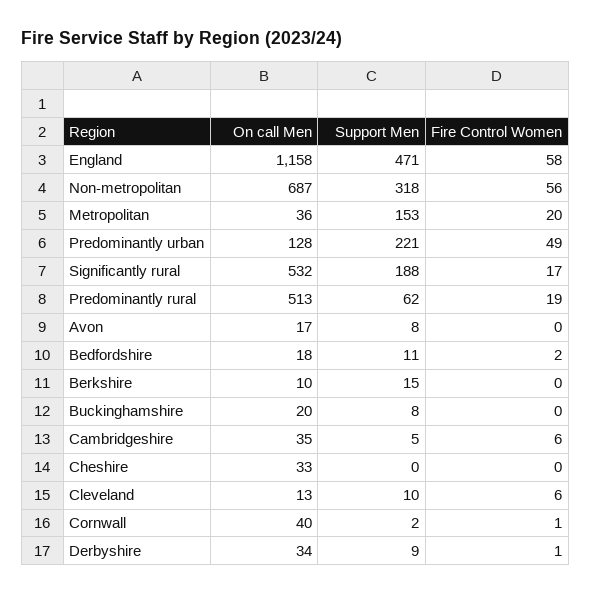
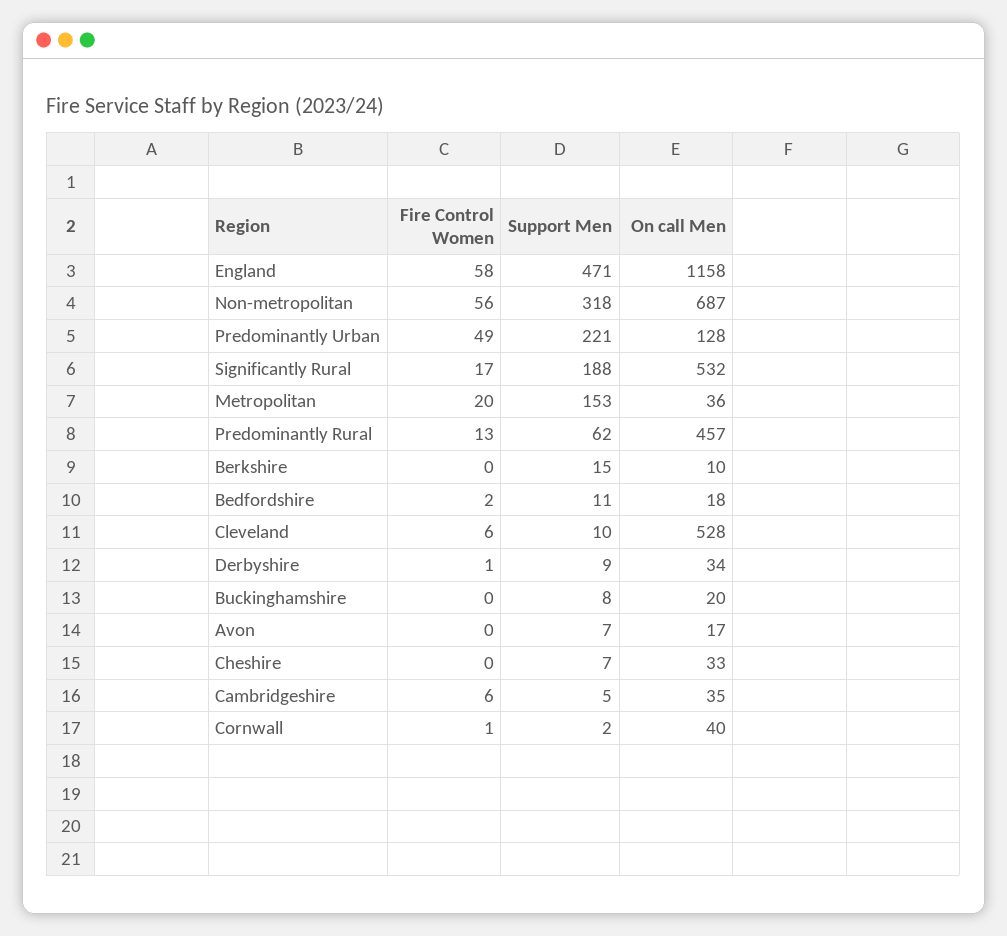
On call Men, Predominantly rural: 513 -> 457
Fire Control Women, Predominantly rural: 19 -> 13
Support Men, Avon: 8 -> 7
Support Men, Cheshire: 0 -> 7
On call Men, Cleveland: 13 -> 528

